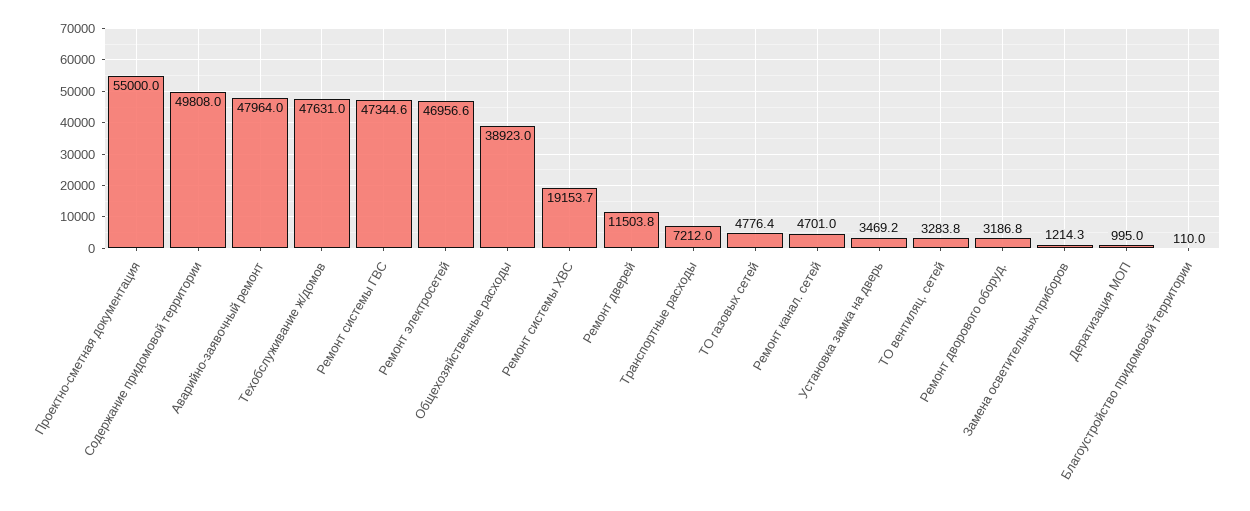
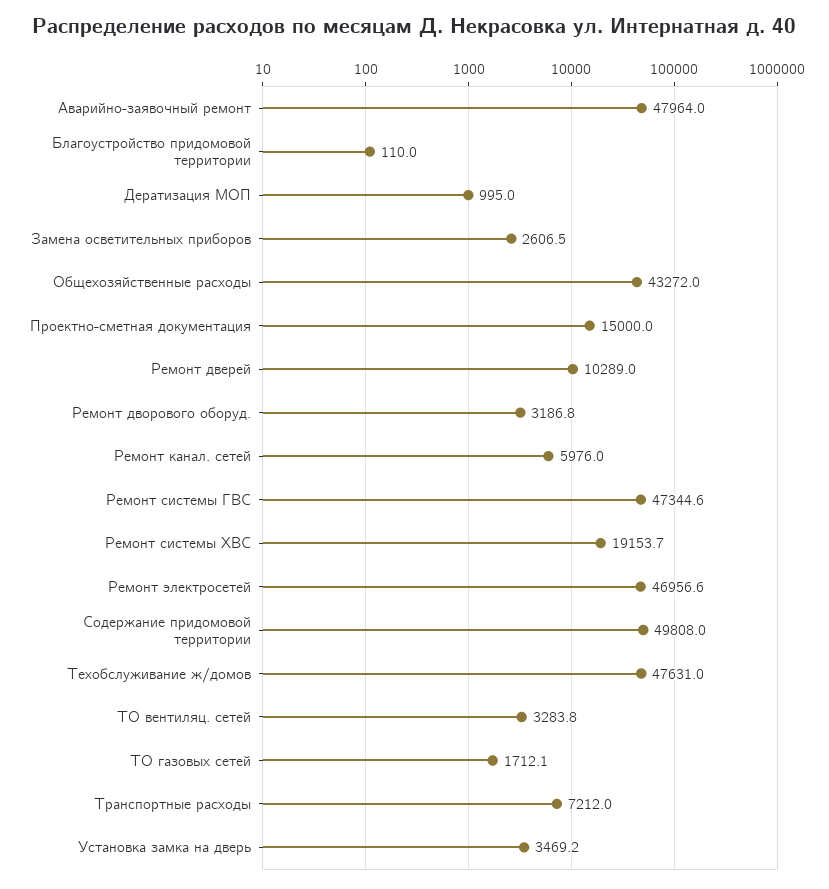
Проектно-сметная документация: 55000 -> 15000
Общехозяйственные расходы: 38923 -> 43272
Ремонт дверей: 11503.8 -> 10289
ТО газовых сетей: 4776.4 -> 1712.1
Ремонт канал. сетей: 4701 -> 5976
Замена осветительных приборов: 1214.3 -> 2606.5

